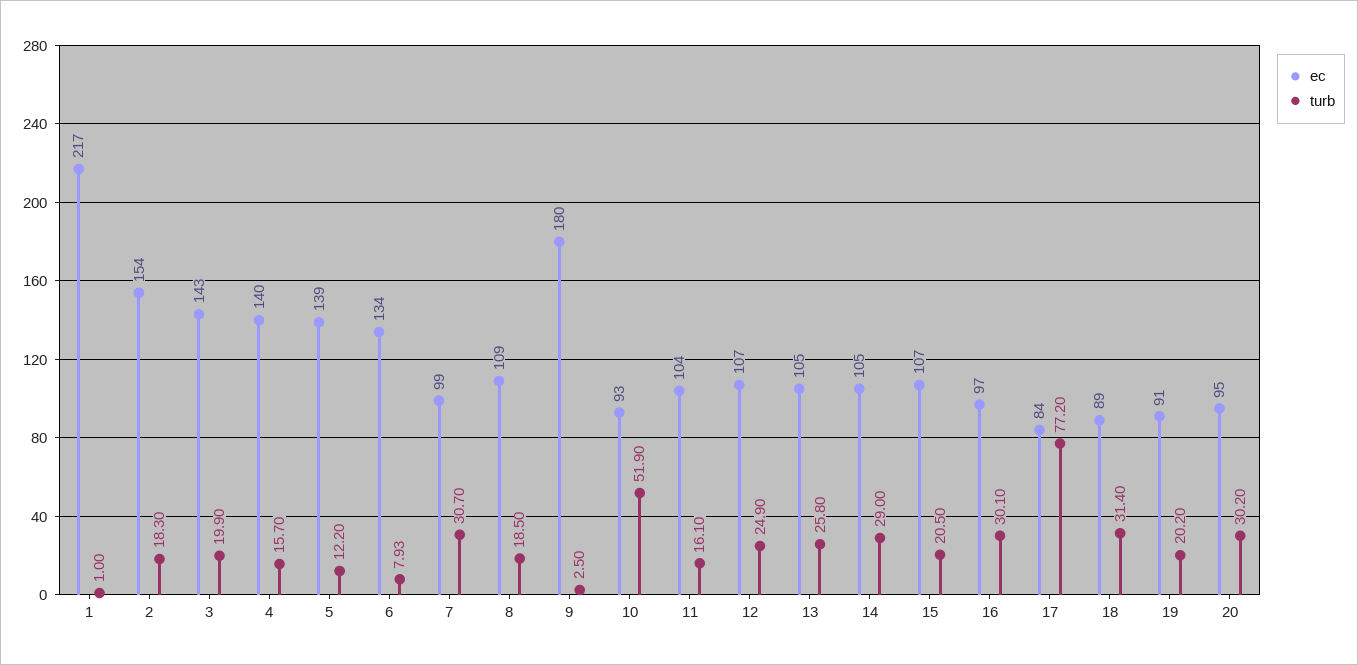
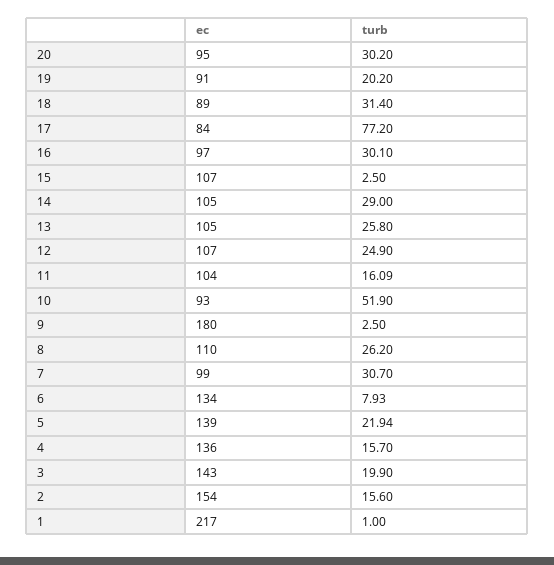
turb, 2: 18.3 -> 15.6
ec, 4: 140 -> 136
turb, 5: 12.2 -> 21.94
ec, 8: 109 -> 110
turb, 8: 18.5 -> 26.2
turb, 11: 16.1 -> 16.09
turb, 15: 20.5 -> 2.5

